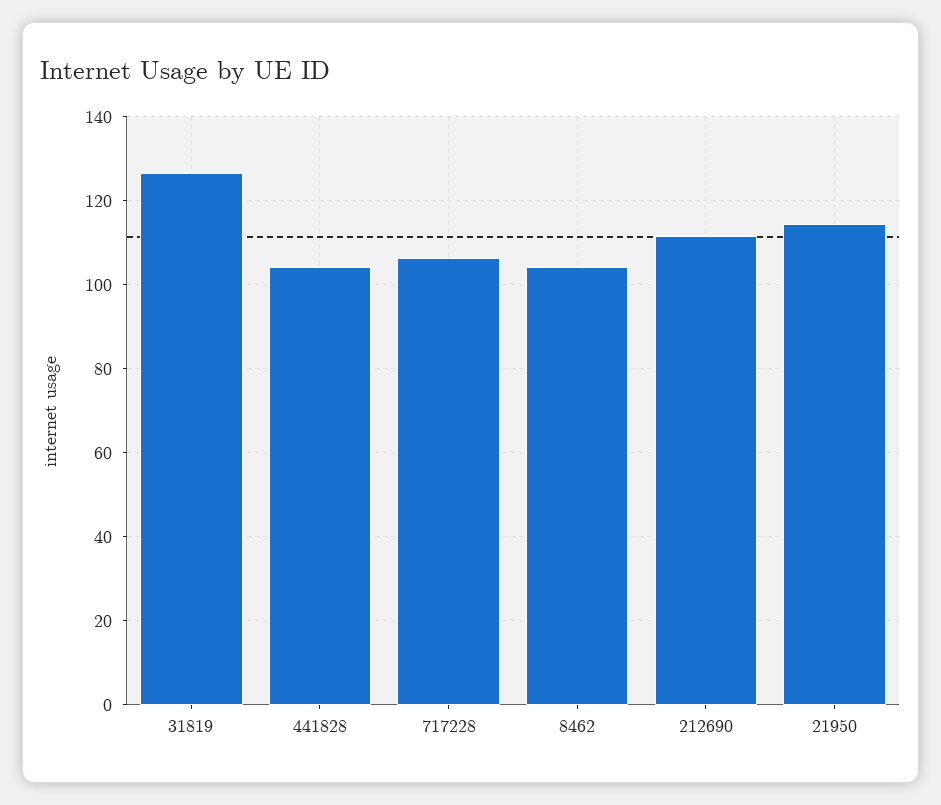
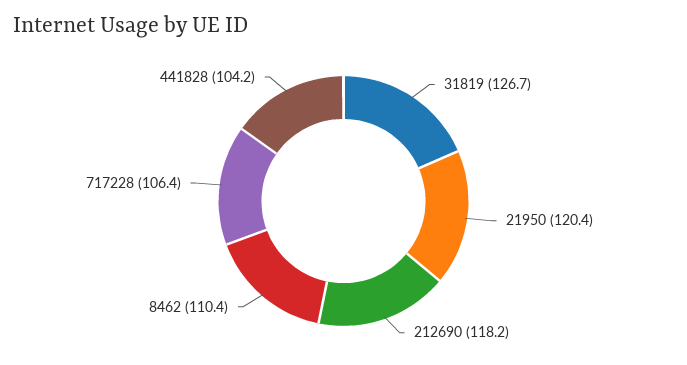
8462: 104 -> 110.4
212690: 112 -> 118.2
21950: 114 -> 120.4

